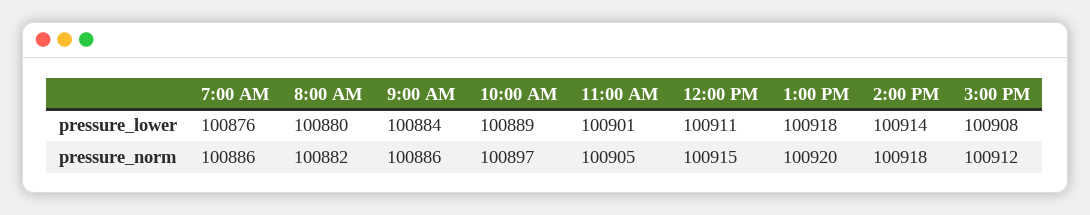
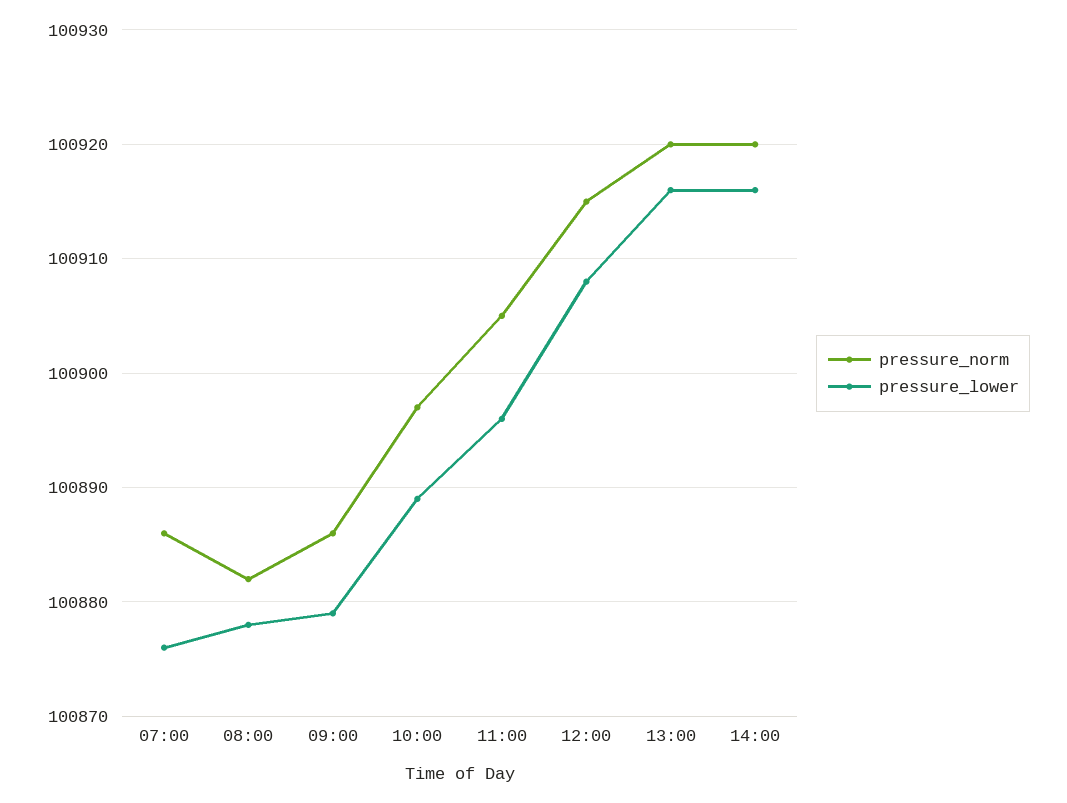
pressure_lower, 8:00 AM: 100880 -> 100878
pressure_lower, 9:00 AM: 100884 -> 100879
pressure_lower, 11:00 AM: 100901 -> 100896
pressure_lower, 12:00 PM: 100911 -> 100908
pressure_lower, 1:00 PM: 100918 -> 100916
pressure_lower, 2:00 PM: 100914 -> 100916
pressure_lower, 3:00 PM: 100908 -> none
pressure_norm, 2:00 PM: 100918 -> 100920
pressure_norm, 3:00 PM: 100912 -> none

